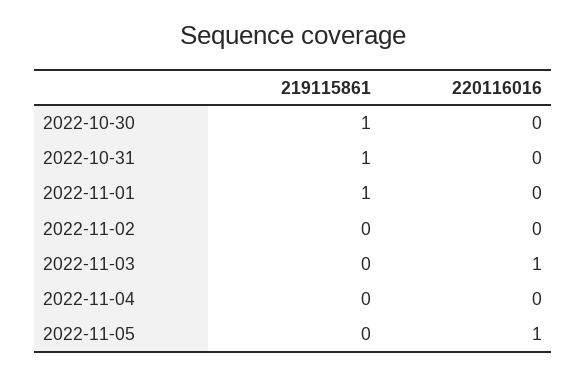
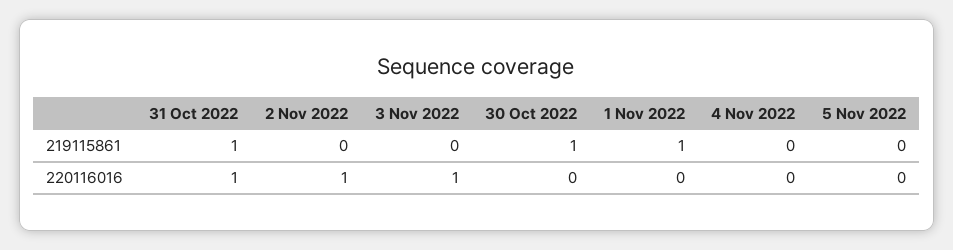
220116016, 2022-10-31: 0 -> 1
220116016, 2022-11-02: 0 -> 1
220116016, 2022-11-05: 1 -> 0

